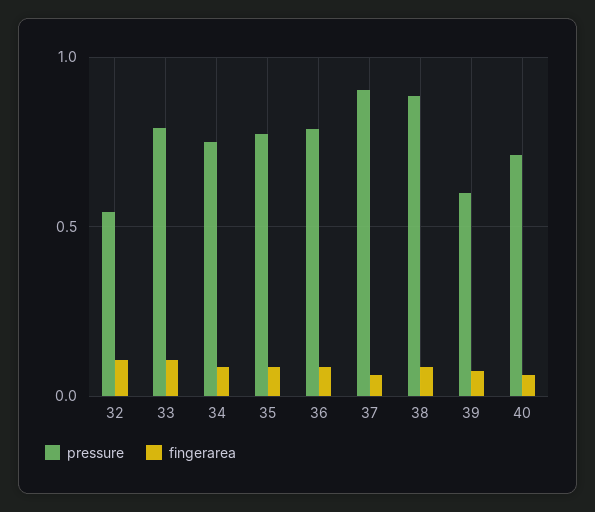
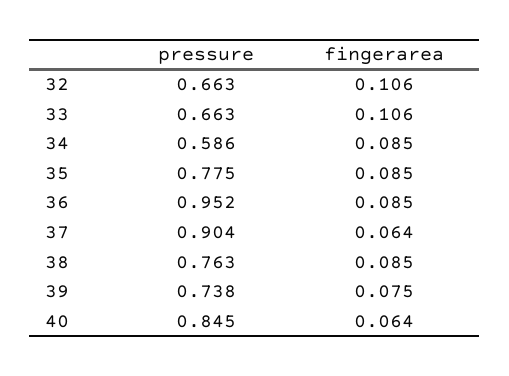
pressure, 32: 0.55 -> 0.663
pressure, 33: 0.8 -> 0.663
pressure, 34: 0.75 -> 0.586
pressure, 36: 0.8 -> 0.952
pressure, 38: 0.9 -> 0.763
pressure, 39: 0.6 -> 0.738
pressure, 40: 0.7 -> 0.845

